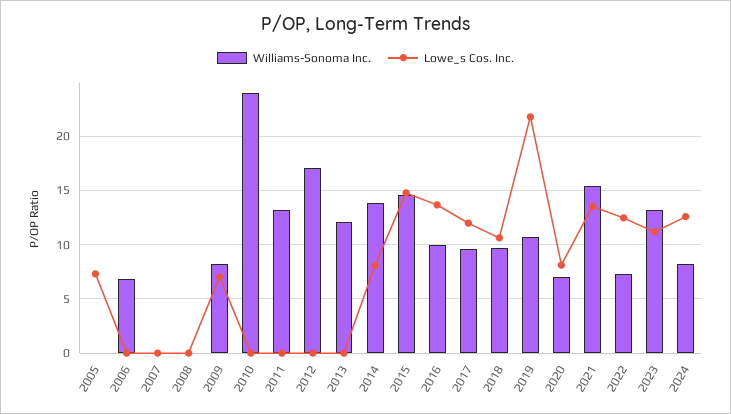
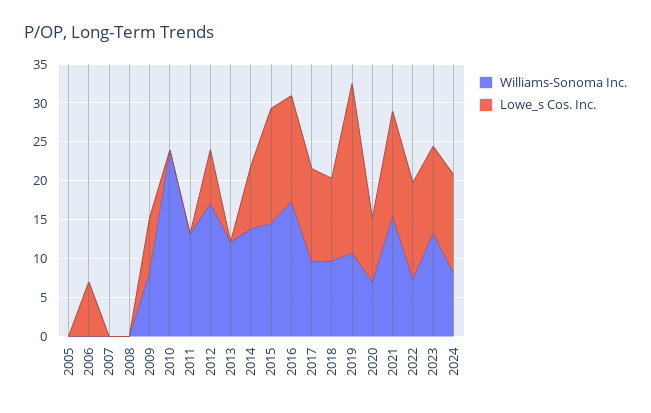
Lowe_s Cos. Inc., 2005: 7 -> 0
Williams-Sonoma Inc., 2006: 7 -> 0
Lowe_s Cos. Inc., 2006: 0 -> 7.5
Lowe_s Cos. Inc., 2012: 0 -> 7.5
Williams-Sonoma Inc., 2016: 10 -> 17.5

